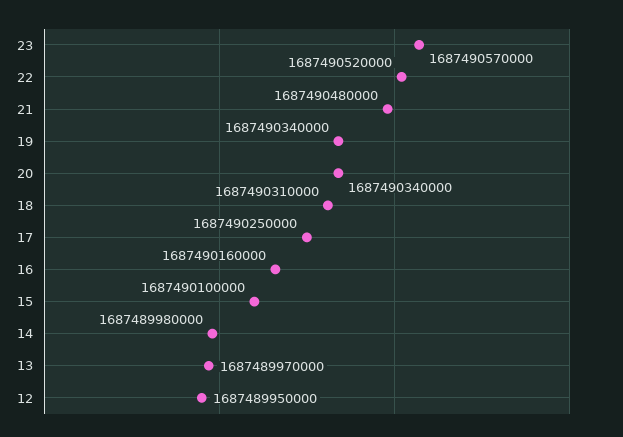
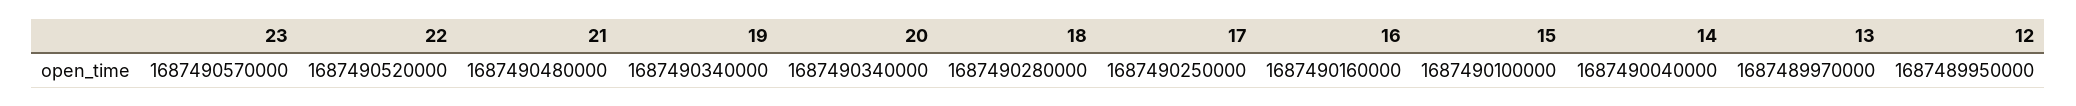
18: 1687490310000 -> 1687490280000
14: 1687489980000 -> 1687490040000

